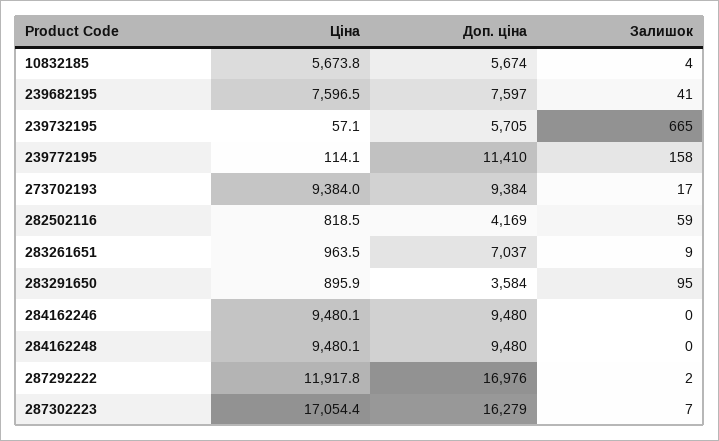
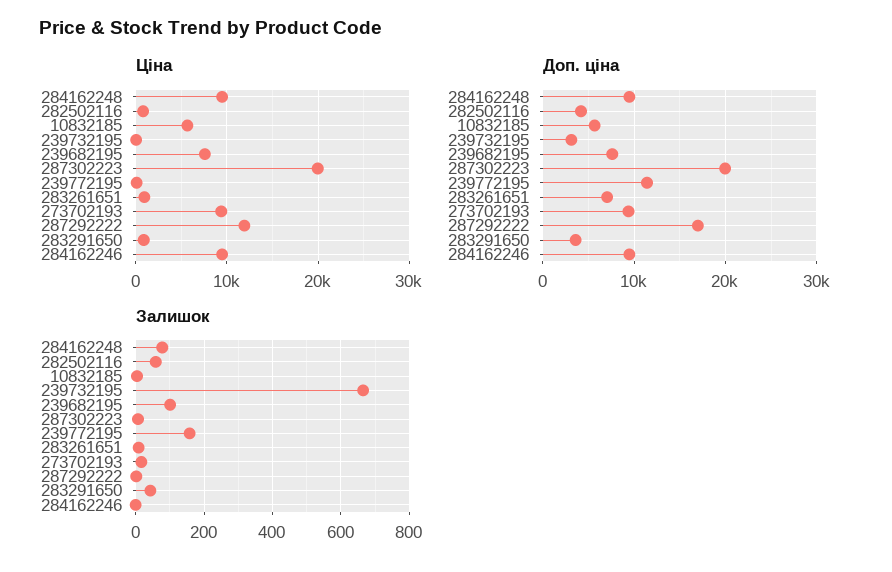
Залишок, 239682195: 41 -> 100
Доп. ціна, 239732195: 5705 -> 3000
Залишок, 283291650: 95 -> 40
Залишок, 284162248: 0 -> 80
Ціна, 287302223: 17054.4 -> 20000
Доп. ціна, 287302223: 16279 -> 20000

